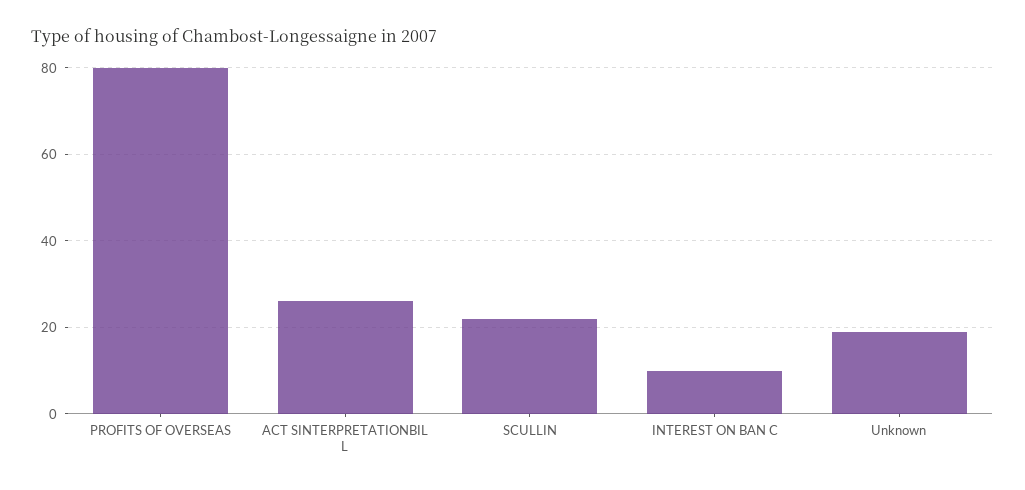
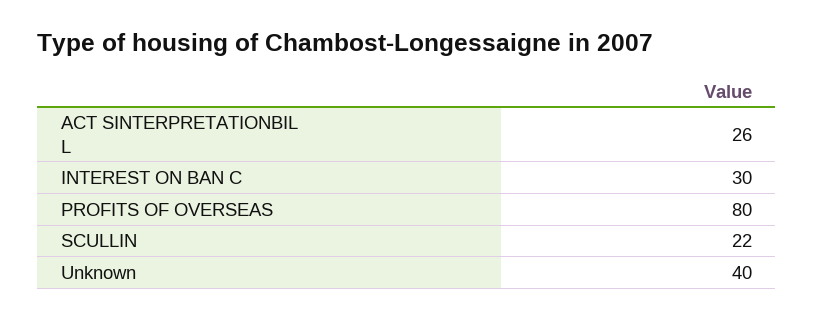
INTEREST ON BAN C: 10 -> 30
Unknown: 20 -> 40

